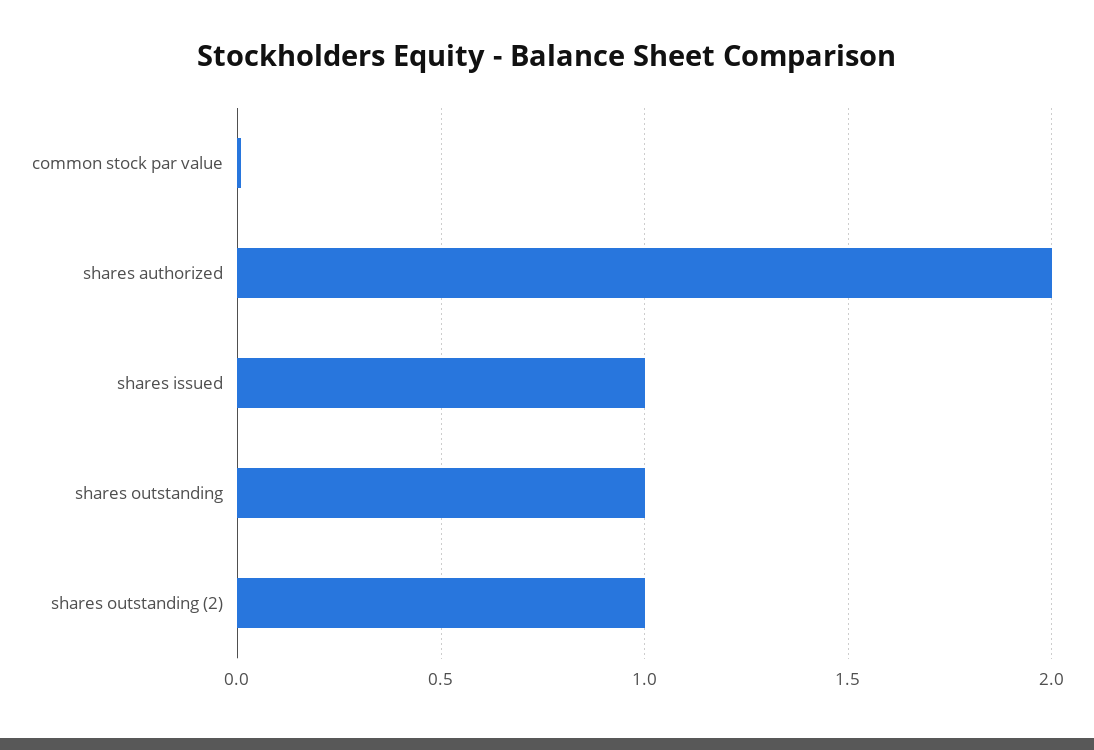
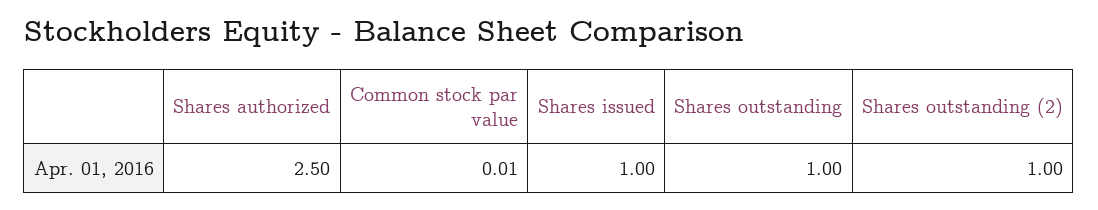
shares authorized: 2 -> 2.5

